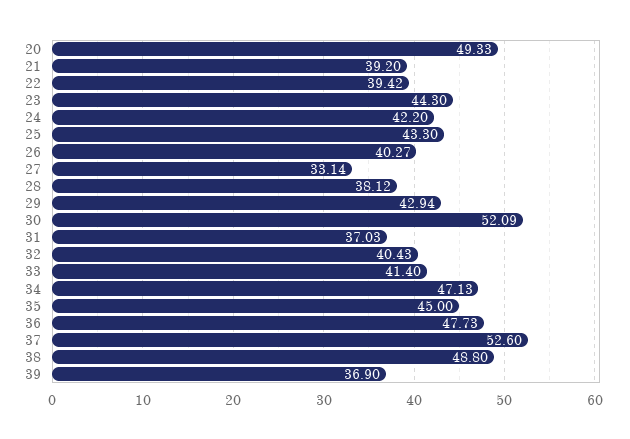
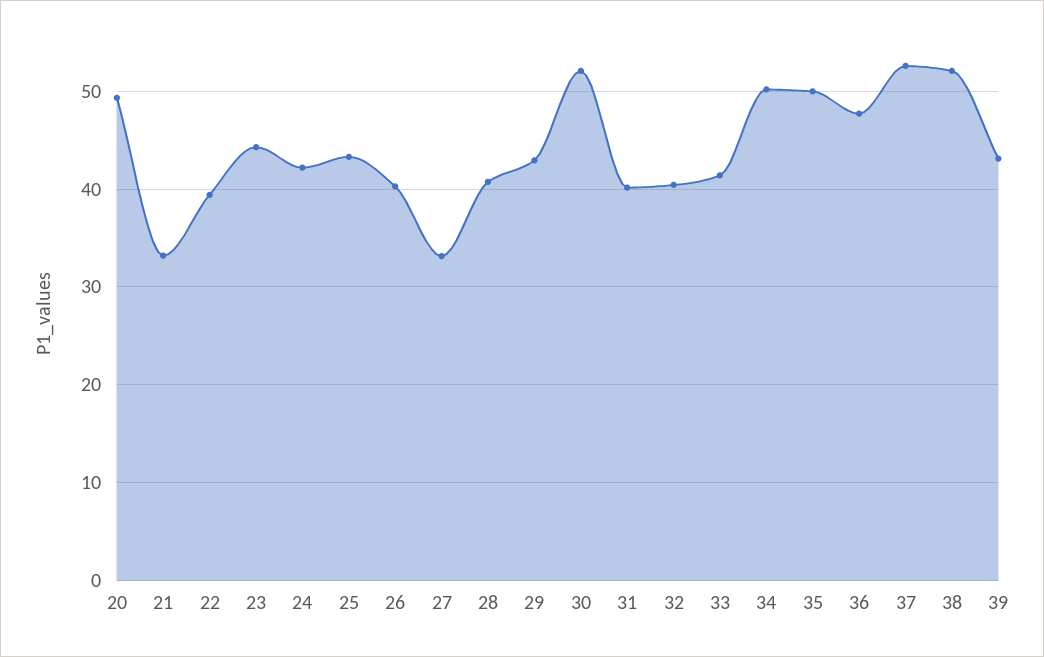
21: 39.2 -> 33
28: 38.12 -> 41
31: 37.03 -> 40
34: 47.13 -> 50
35: 45 -> 50
38: 48.8 -> 52
39: 36.9 -> 43

